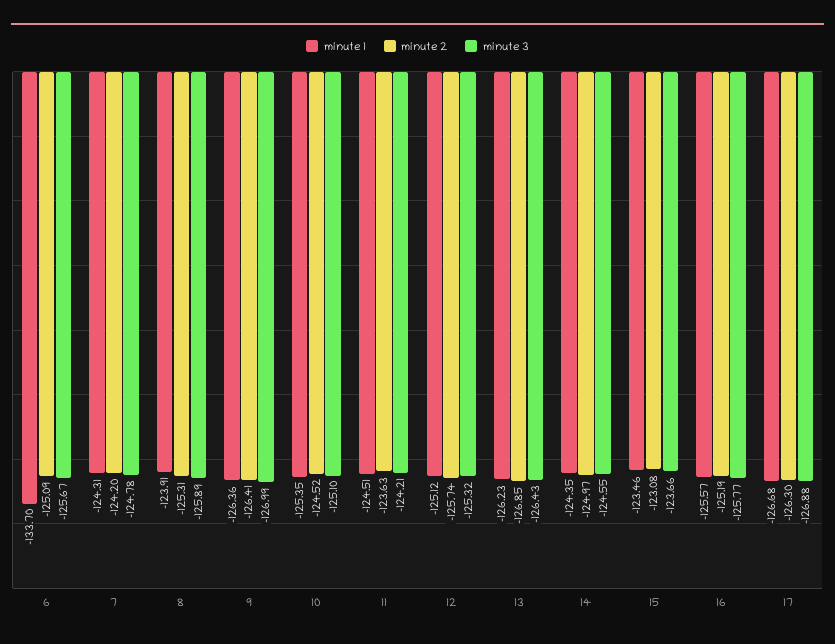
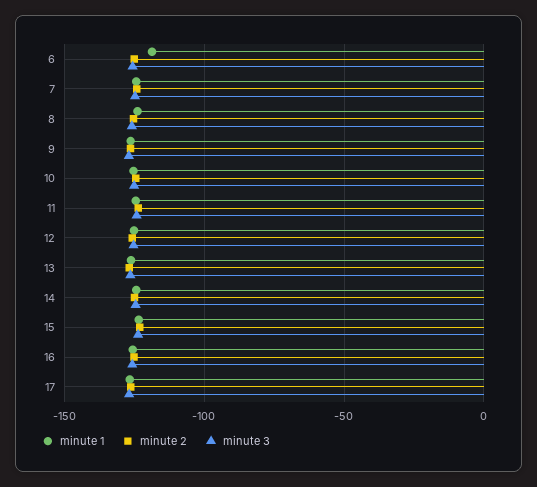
minute 1, 6: -133.7 -> -120

